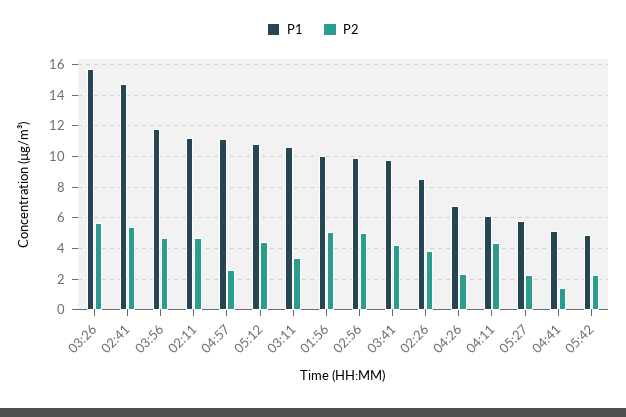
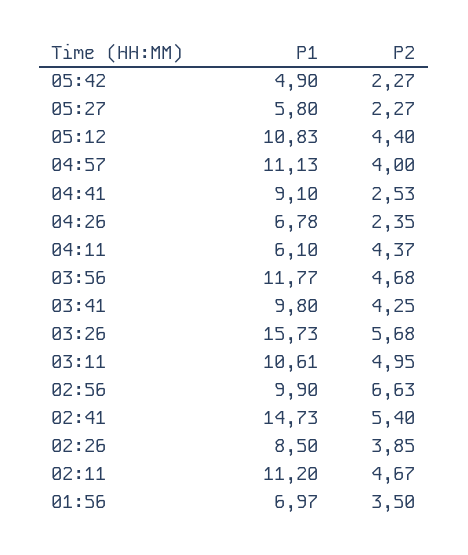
P2, 04:57: 2.5 -> 4
P2, 03:11: 3.5 -> 4.95
P1, 01:56: 10 -> 6.97
P2, 01:56: 5 -> 3.5
P2, 02:56: 5 -> 6.63
P1, 04:41: 5 -> 9.1
P2, 04:41: 1.5 -> 2.53

